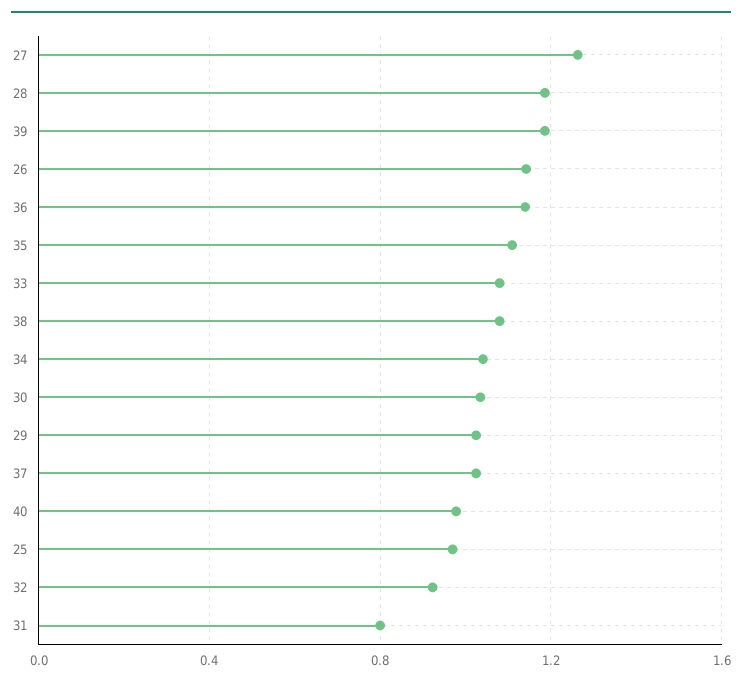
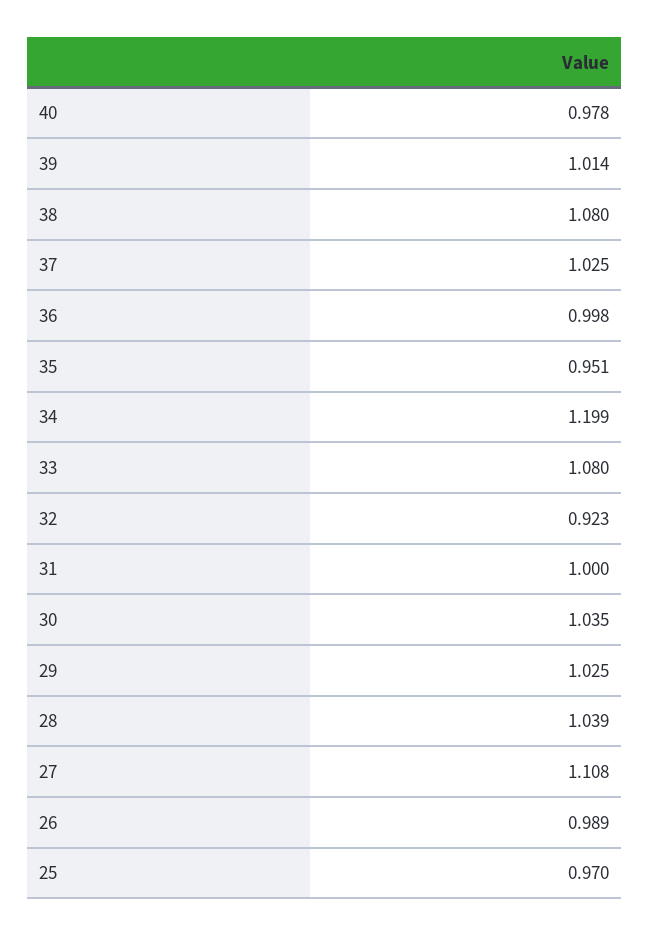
27: 1.25 -> 1.108
28: 1.2 -> 1.039
39: 1.2 -> 1.014
26: 1.15 -> 0.989
36: 1.15 -> 0.998
35: 1.1 -> 0.951
34: 1.05 -> 1.199
31: 0.8 -> 1

